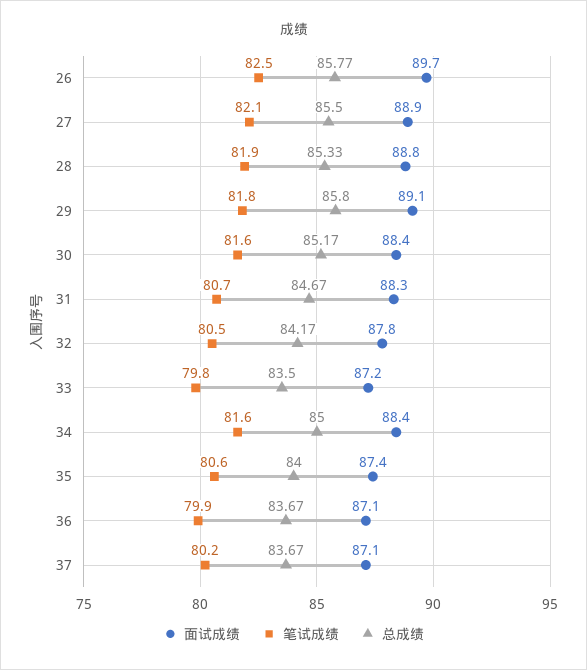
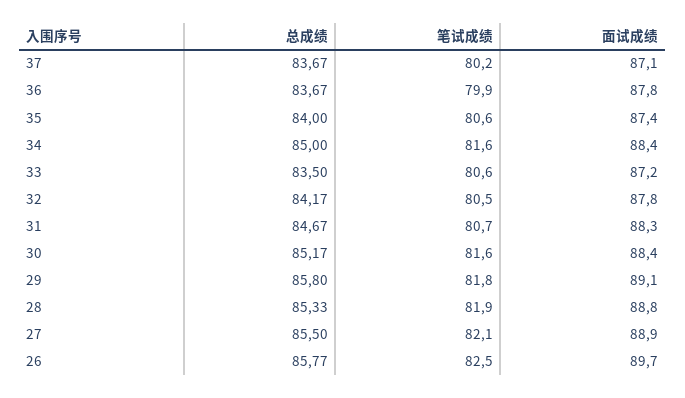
笔试成绩, 33: 79.8 -> 80.6
面试成绩, 36: 87.1 -> 87.8

